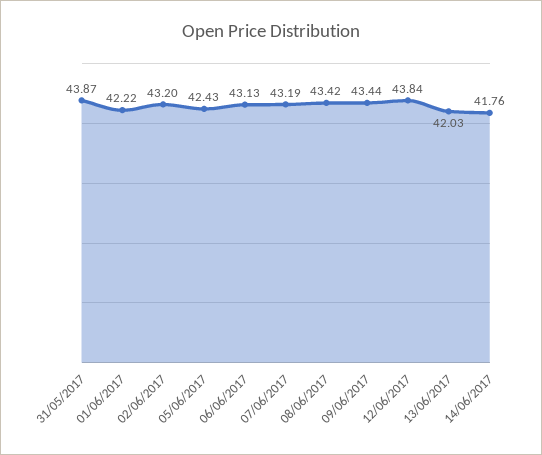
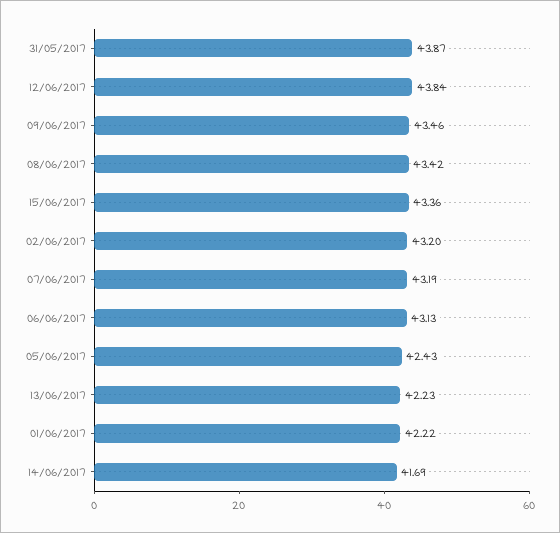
09/06/2017: 43.44 -> 43.46
13/06/2017: 42.03 -> 42.23
14/06/2017: 41.76 -> 41.69
15/06/2017: none -> 43.36

